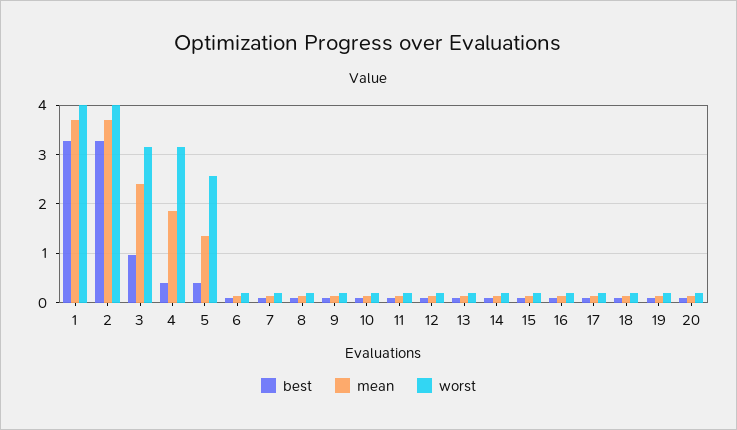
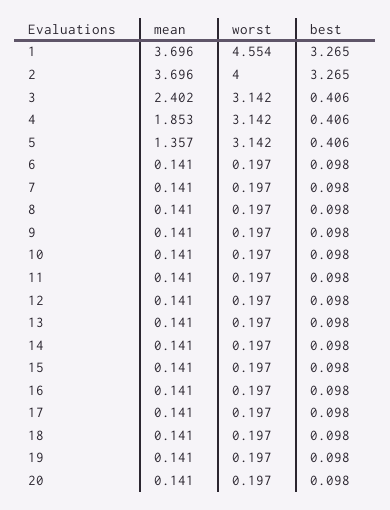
worst, 1: 4 -> 4.554
best, 3: 1 -> 0.406
worst, 5: 2.6 -> 3.142

